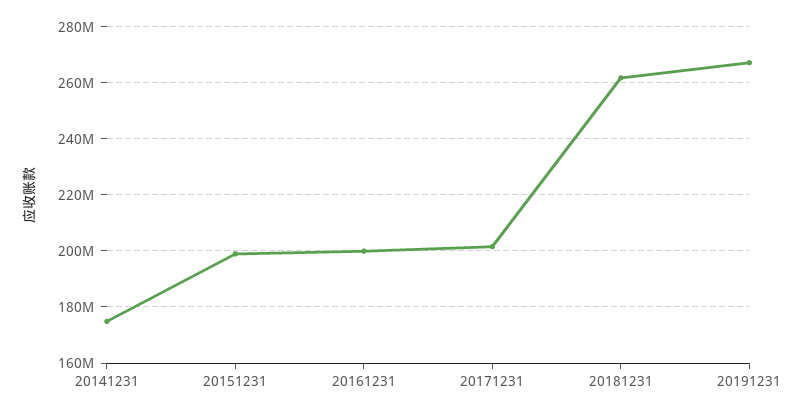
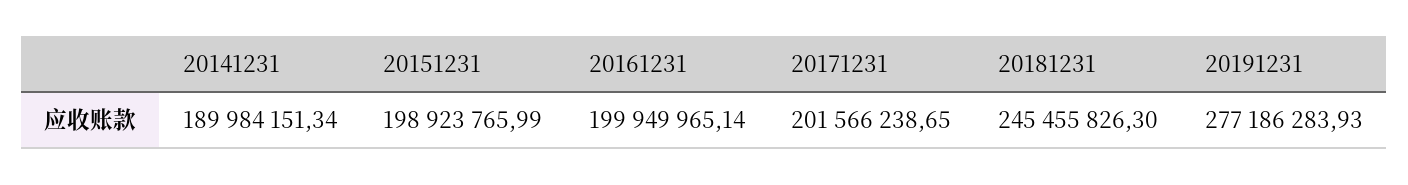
20141231: 175000000 -> 189984151.34
20181231: 262500000 -> 245455826.3
20191231: 267500000 -> 277186283.93

